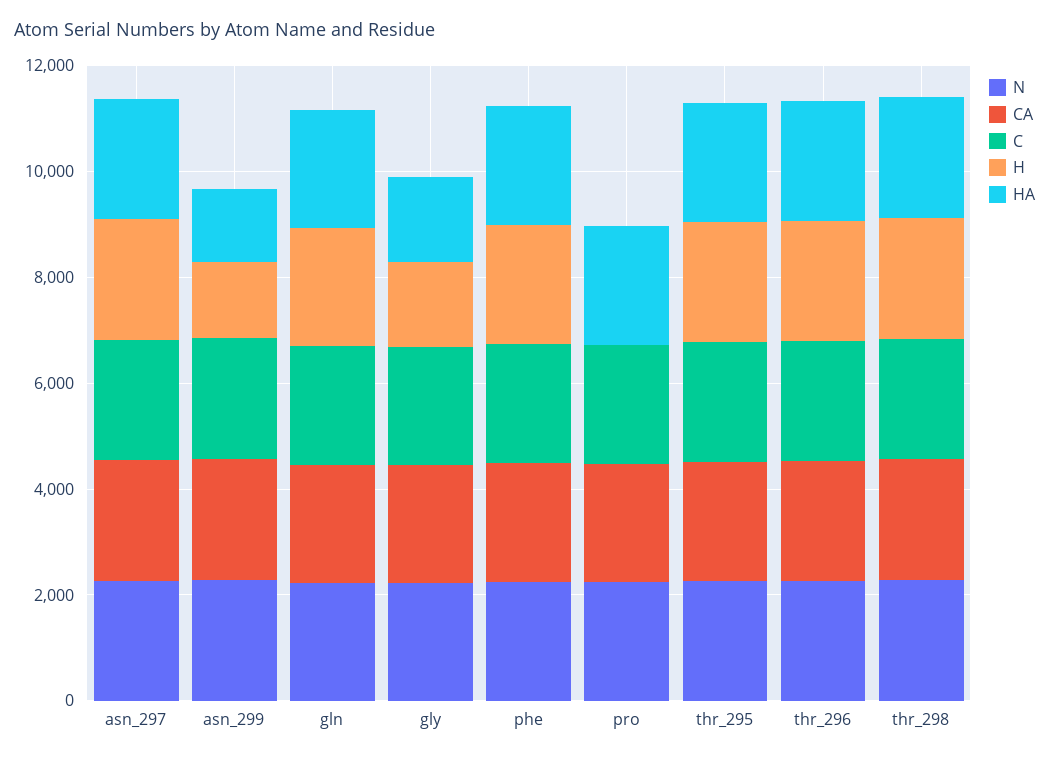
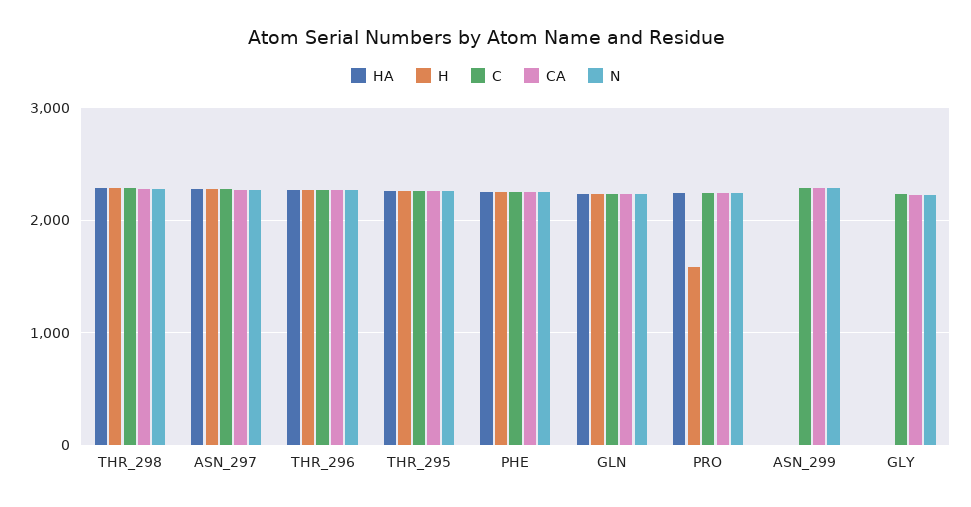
H, asn_299: 1500 -> 0
HA, asn_299: 1500 -> 0
H, gly: 1500 -> 0
HA, gly: 1500 -> 0
H, pro: 0 -> 1600

